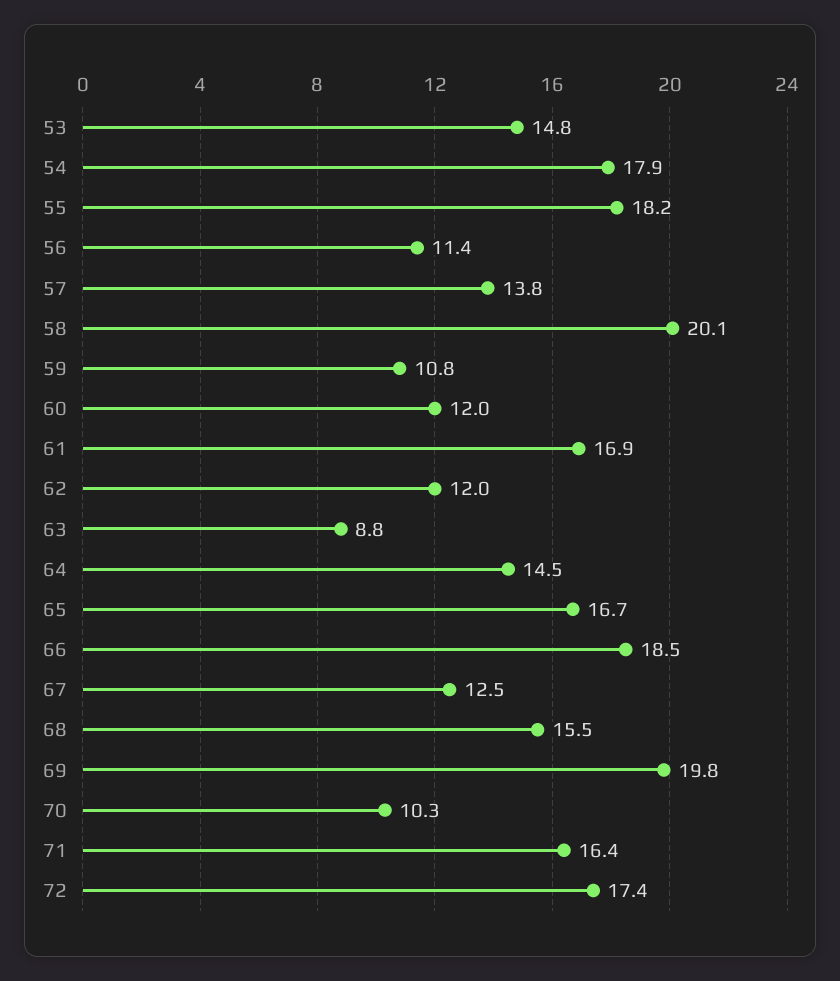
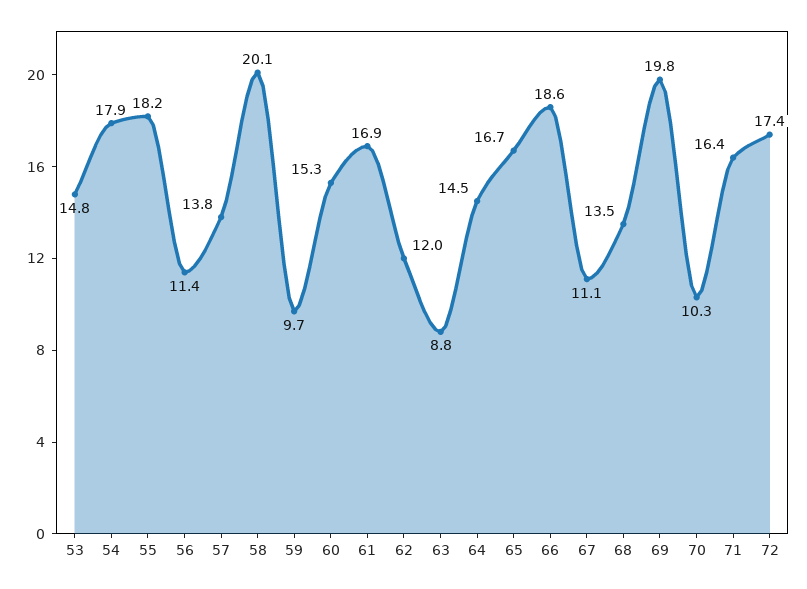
59: 10.8 -> 9.7
60: 12 -> 15.3
66: 18.5 -> 18.6
67: 12.5 -> 11.1
68: 15.5 -> 13.5

